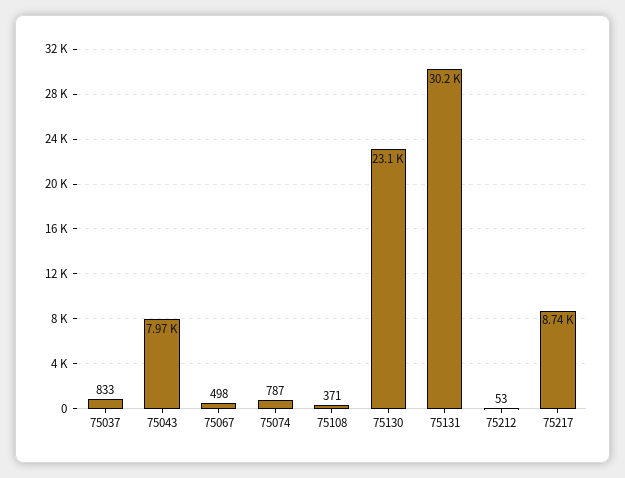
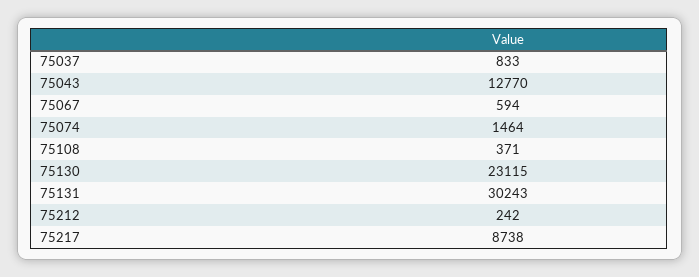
75043: 7970 -> 12770
75067: 498 -> 594
75074: 787 -> 1464
75212: 53 -> 242

